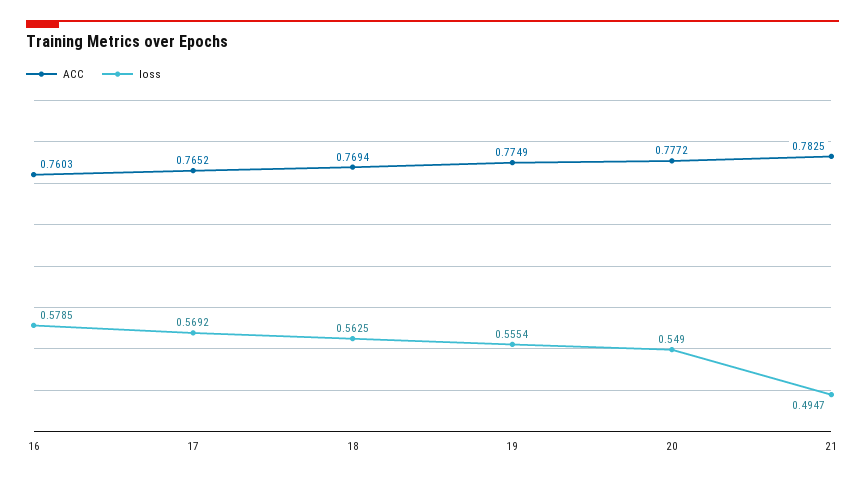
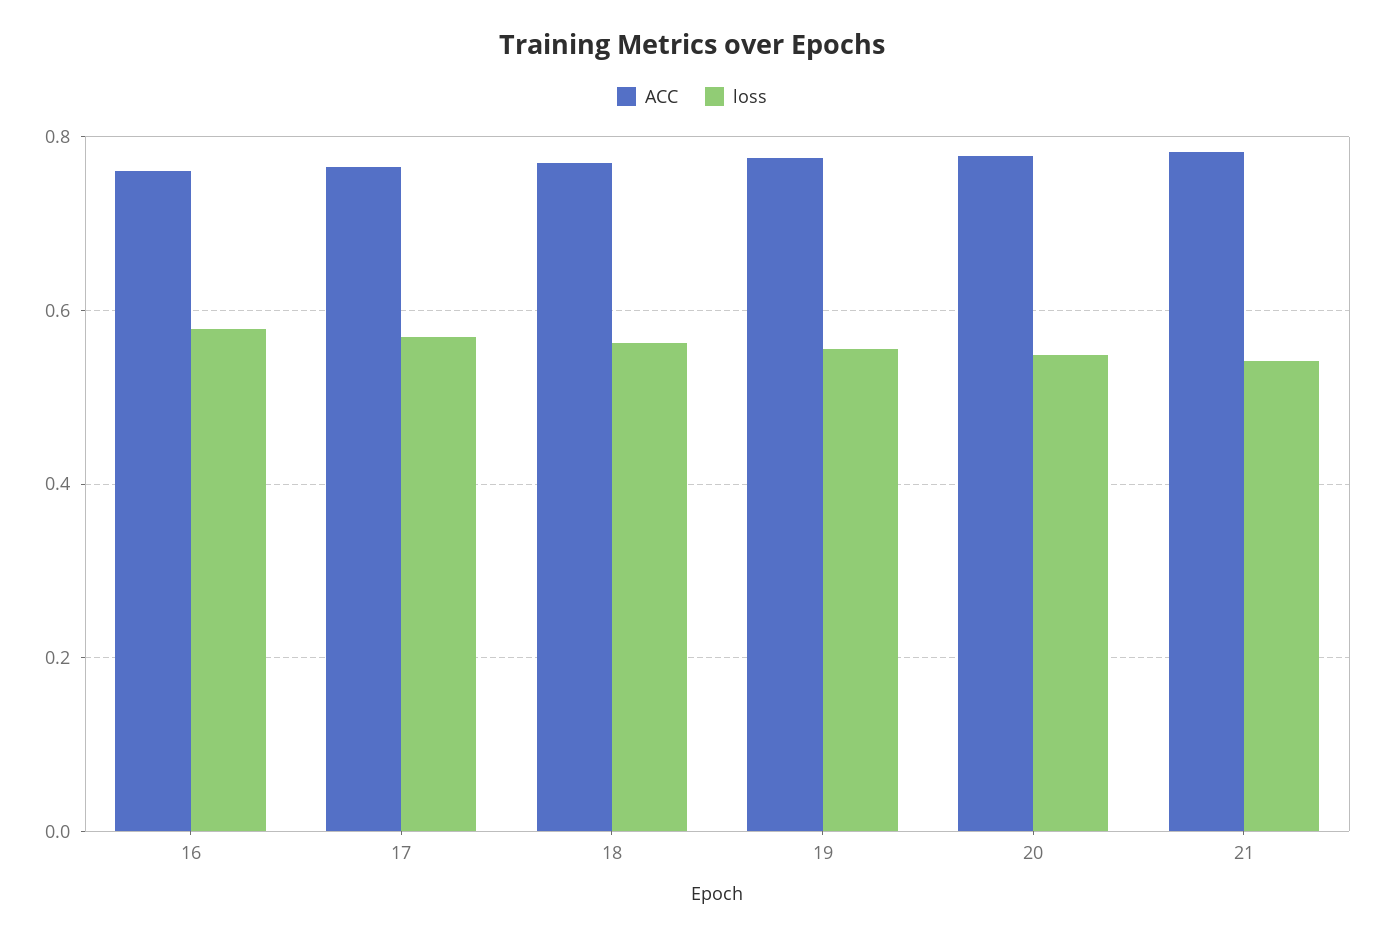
loss, 21: 0.4947 -> 0.54

